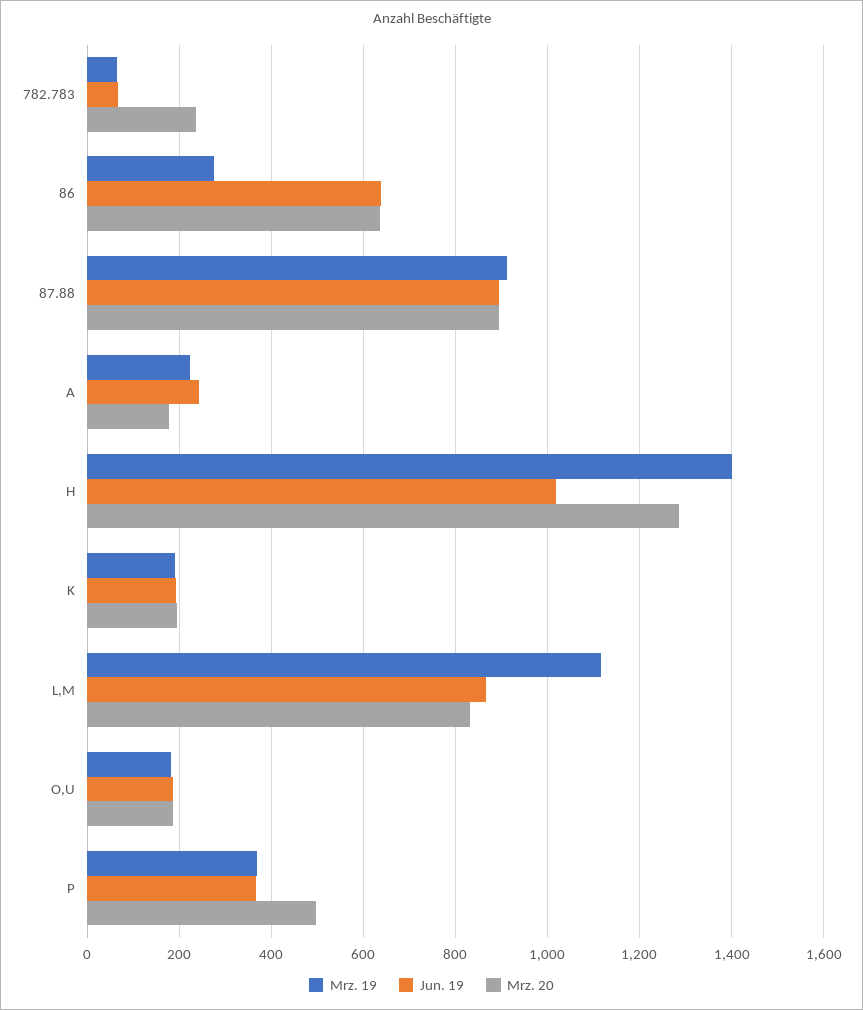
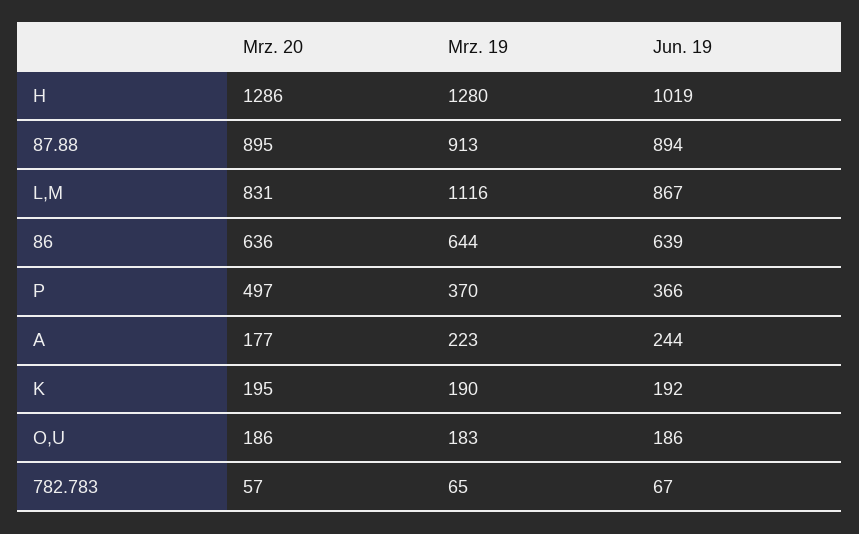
Mrz. 20, 782.783: 240 -> 57
Mrz. 19, 86: 280 -> 644
Mrz. 19, H: 1400 -> 1280

